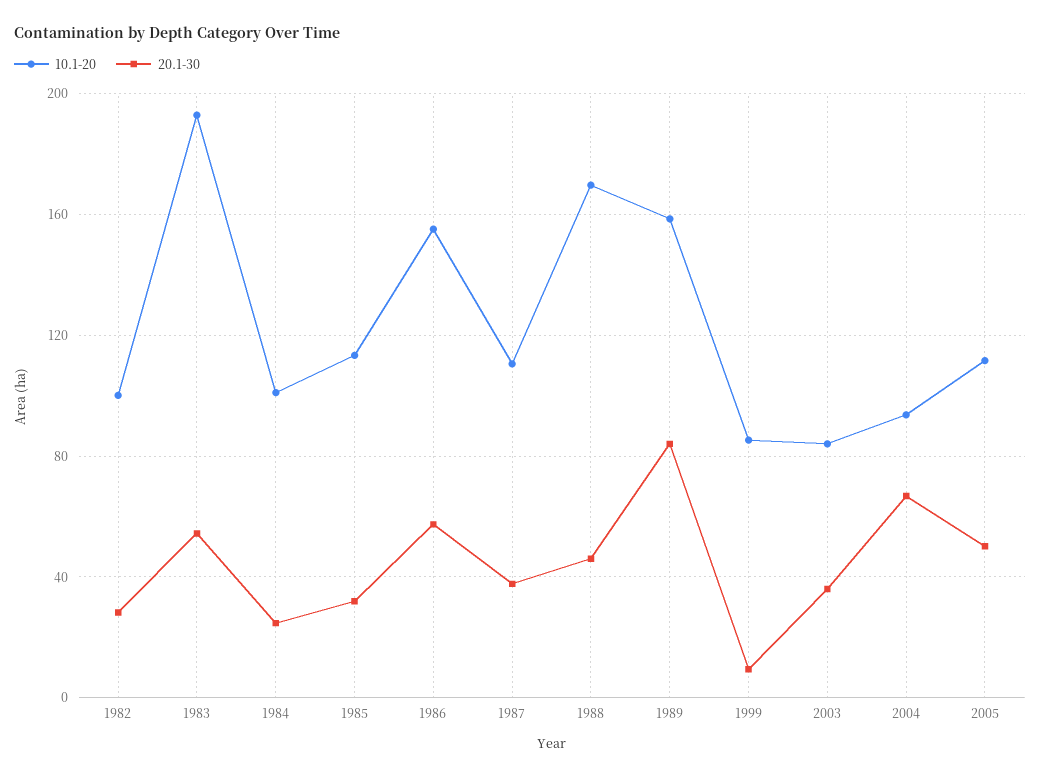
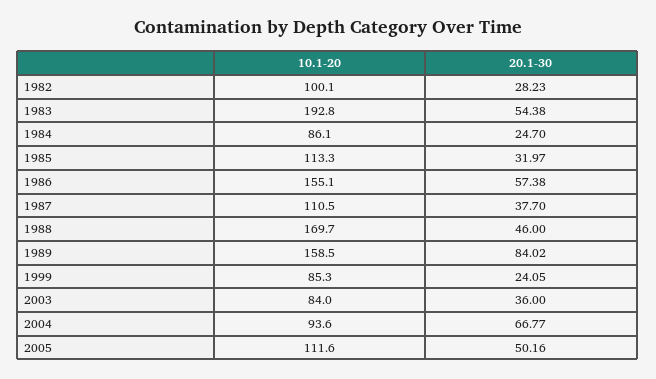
10.1-20, 1984: 100 -> 86.1
20.1-30, 1999: 10 -> 24.05

